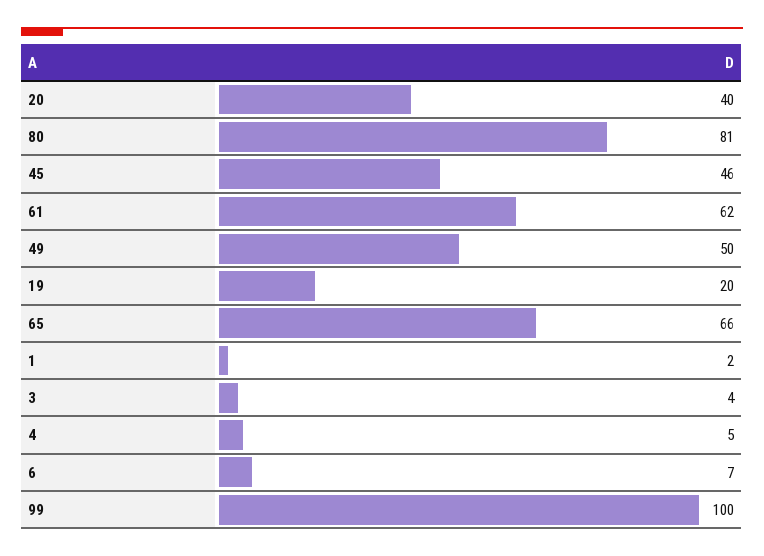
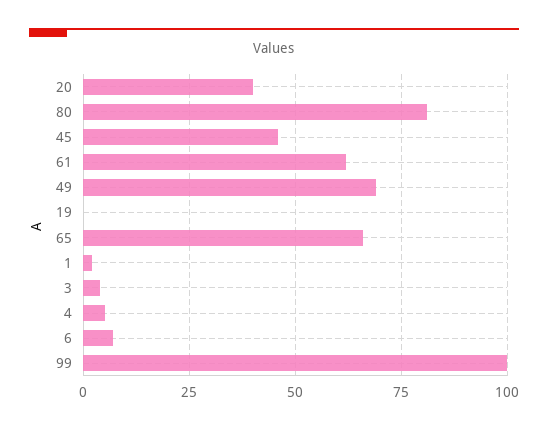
49: 50 -> 70
19: 20 -> 0

